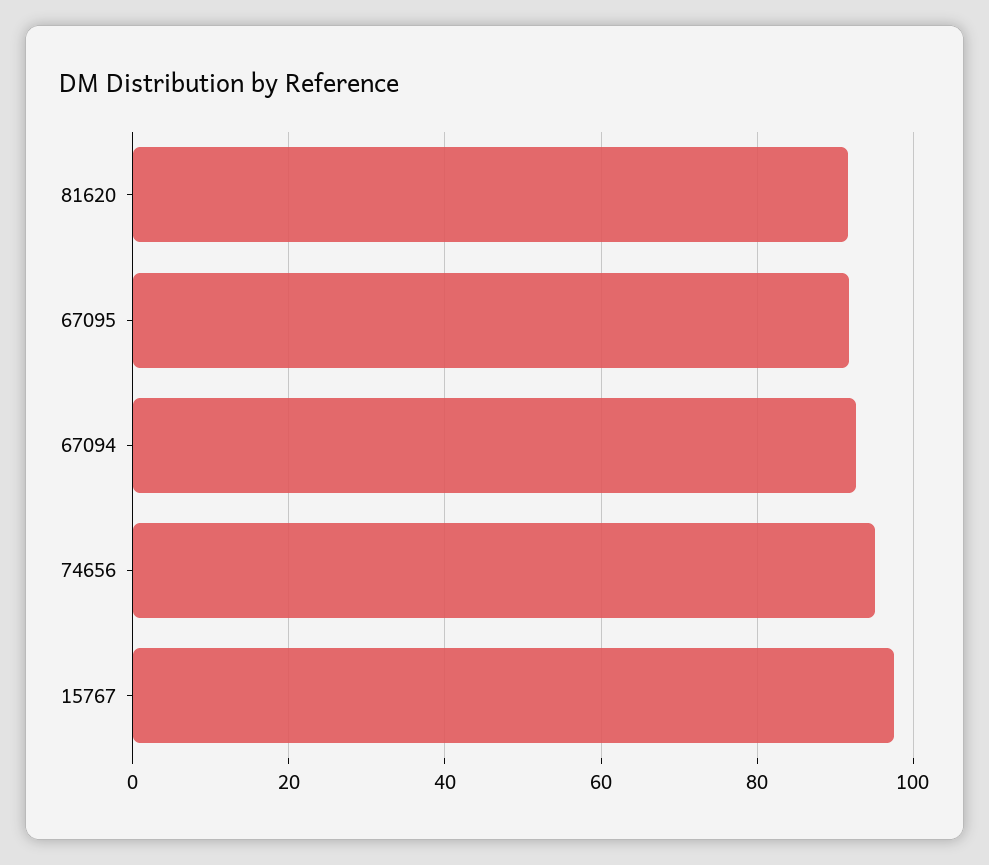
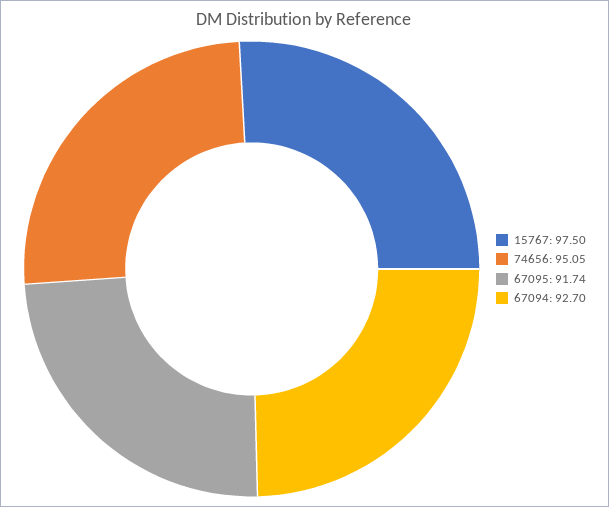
81620: 92 -> none

